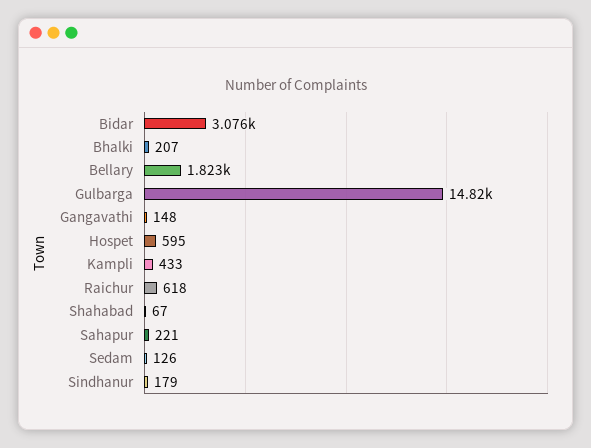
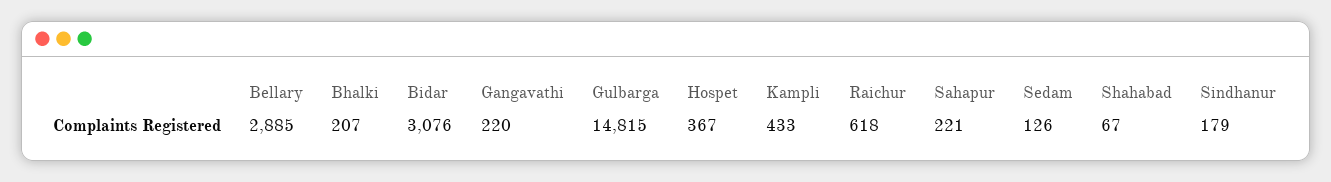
Bellary: 1823 -> 2885
Gangavathi: 148 -> 220
Hospet: 595 -> 367

